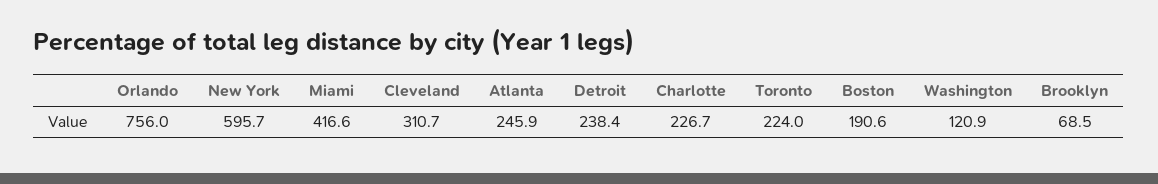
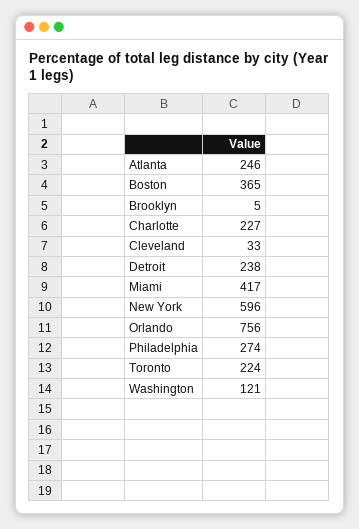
Cleveland: 310.7 -> 33
Boston: 190.6 -> 365
Brooklyn: 68.5 -> 5
Philadelphia: none -> 274

